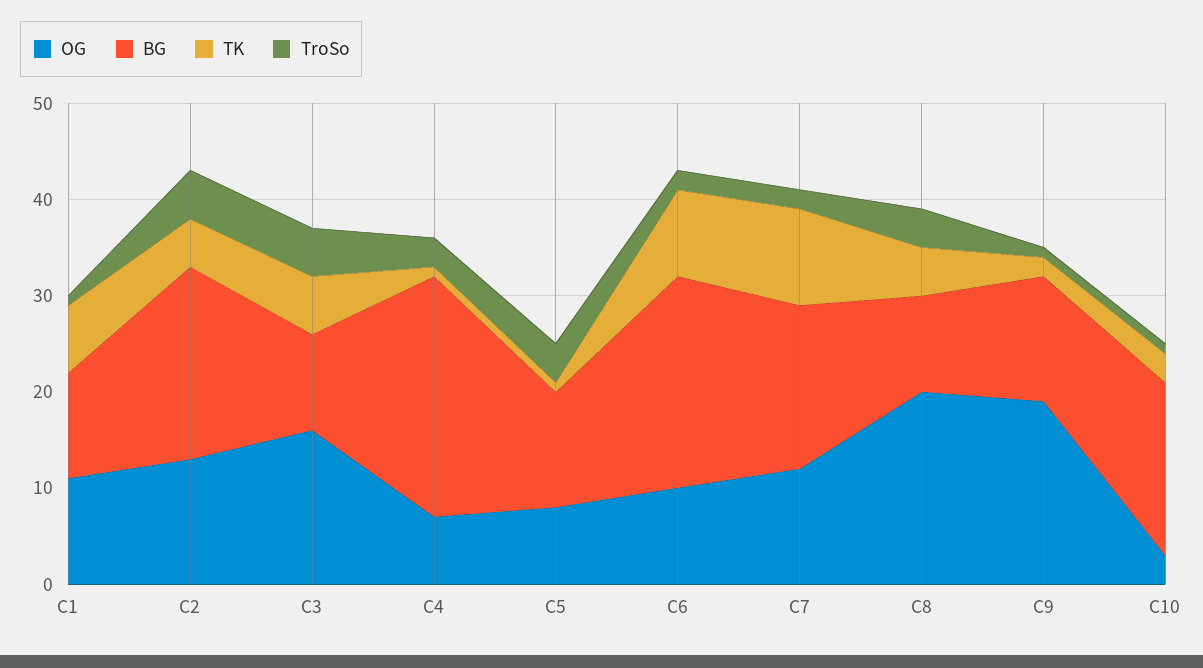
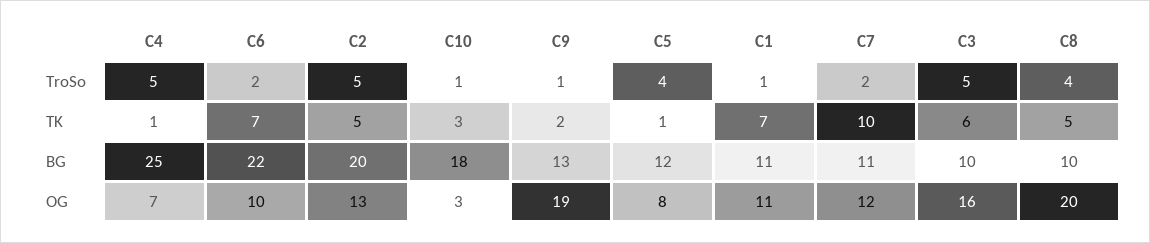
TroSo, C4: 3 -> 5
TK, C6: 9 -> 7
BG, C7: 17 -> 11

